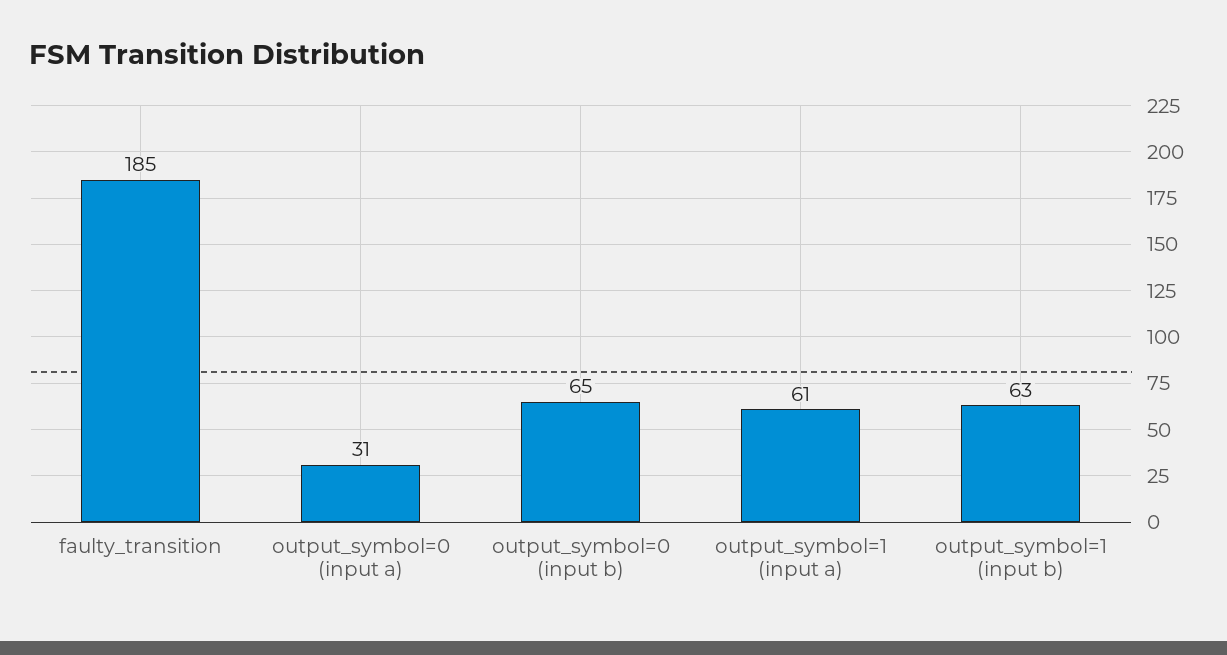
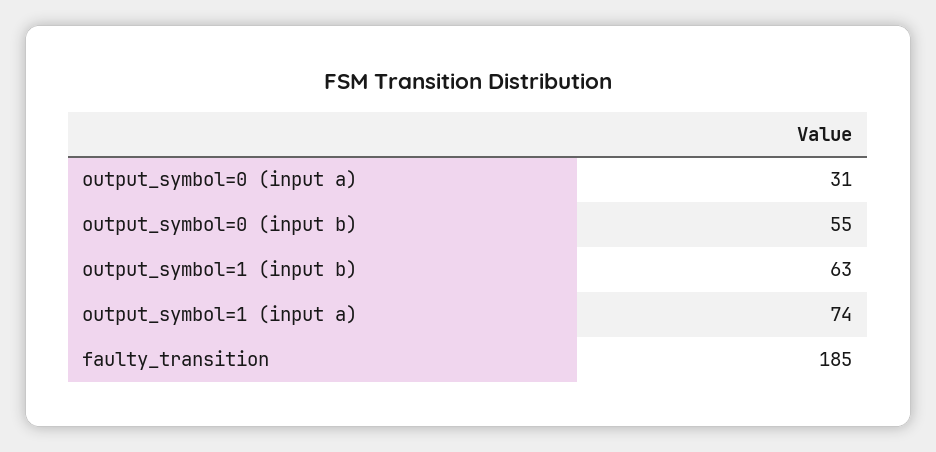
output_symbol=0 (input b): 65 -> 55
output_symbol=1 (input a): 61 -> 74

